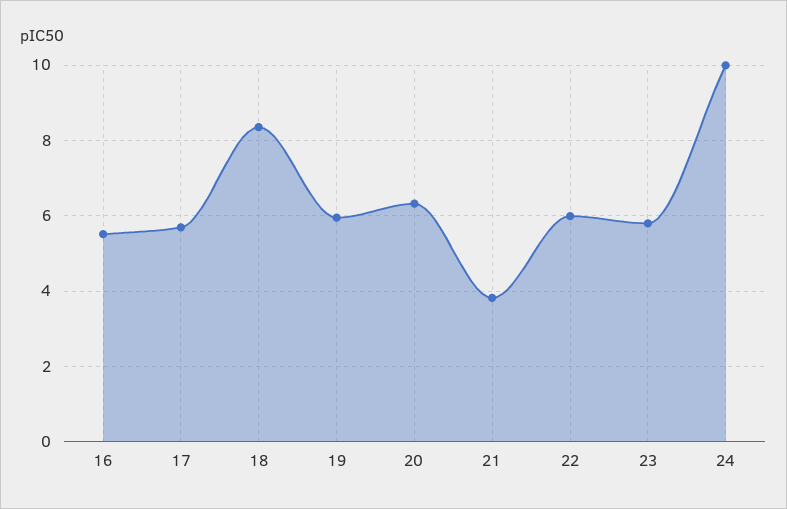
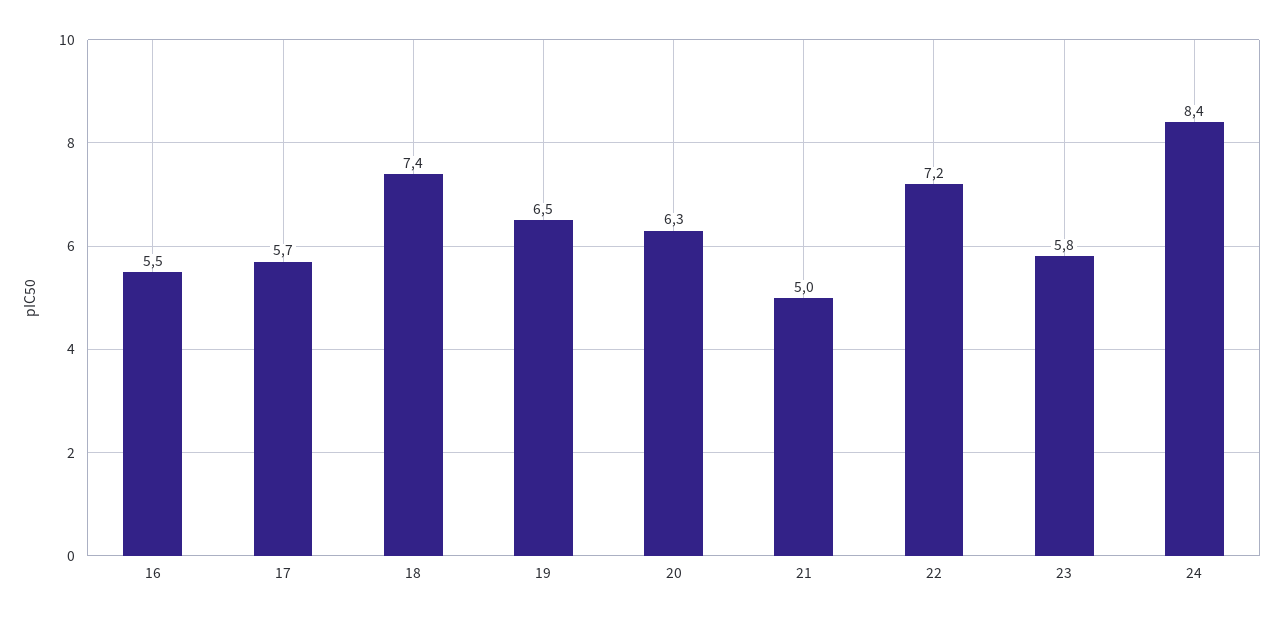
18: 8.4 -> 7.4
19: 6 -> 6.5
21: 3.8 -> 5
22: 6 -> 7.2
24: 10 -> 8.4

